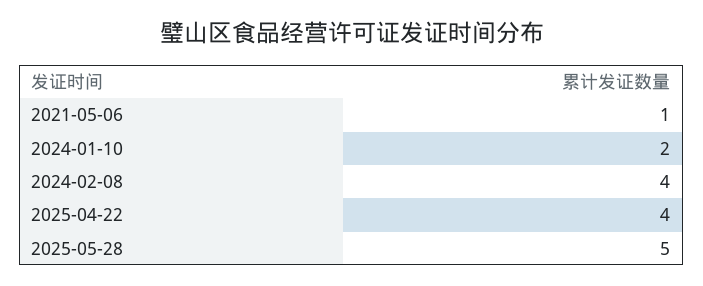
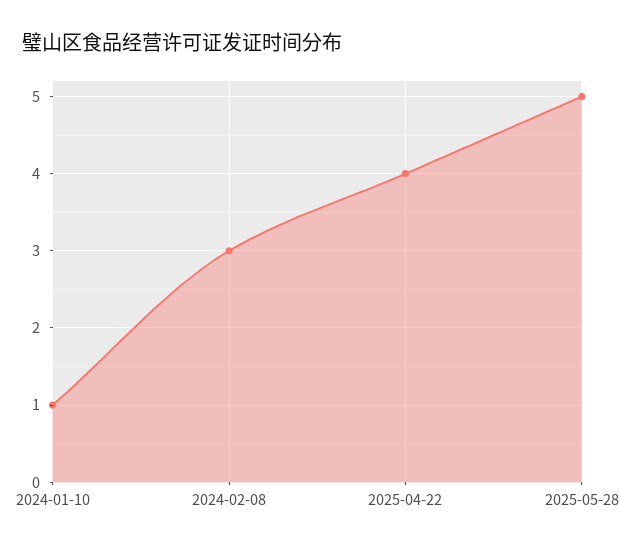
2021-05-06: 1 -> none
2024-01-10: 2 -> 1
2024-02-08: 4 -> 3

